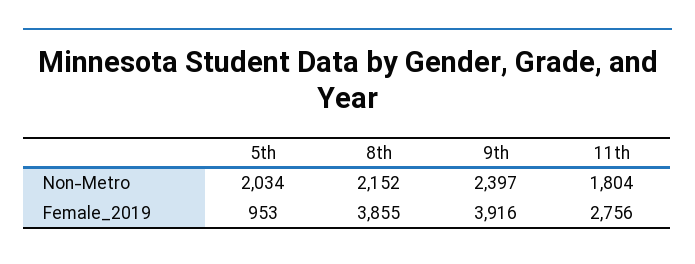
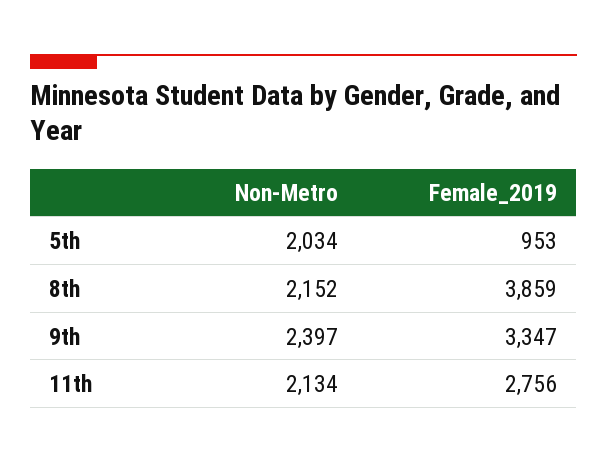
11th, Non-Metro: 1804 -> 2134
8th, Female_2019: 3855 -> 3859
9th, Female_2019: 3916 -> 3347

